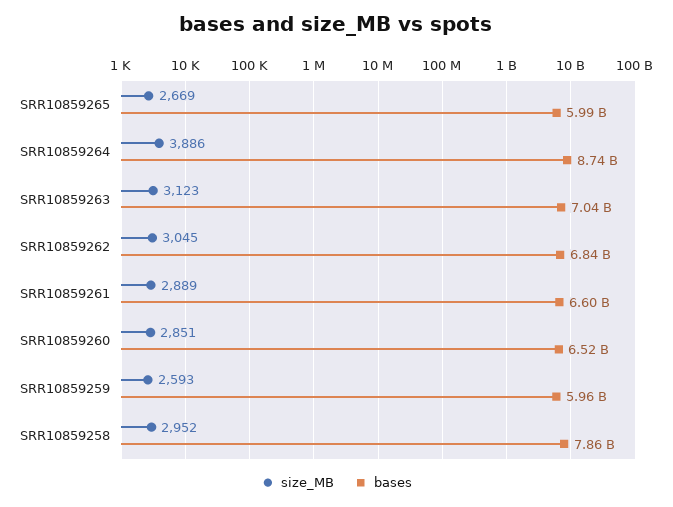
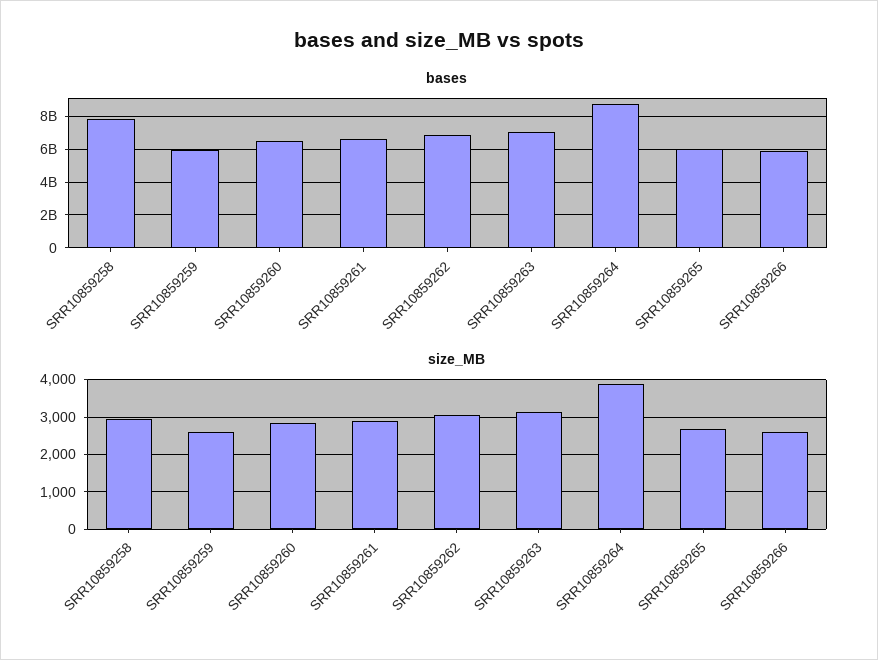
bases, SRR10859266: none -> 6000000000
size_MB, SRR10859266: none -> 2600

